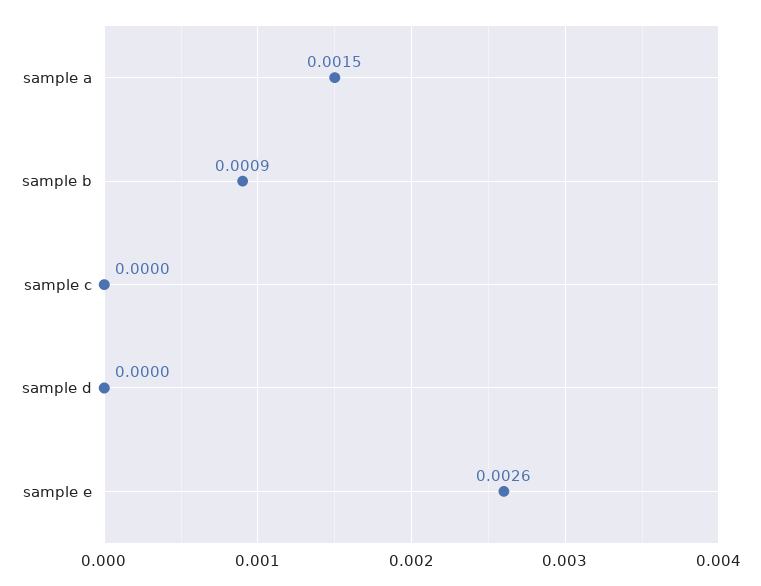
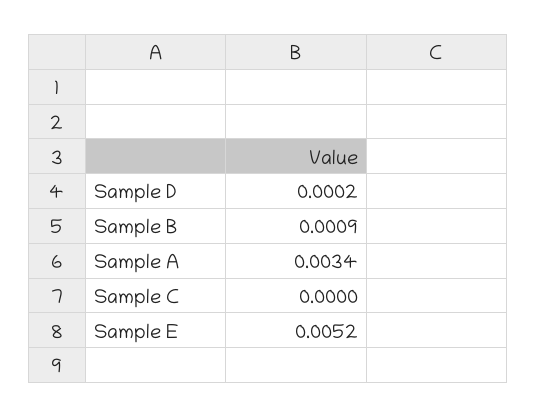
sample a: 0.0015 -> 0.0034
sample d: 0 -> 0.0002
sample e: 0.0026 -> 0.0052

